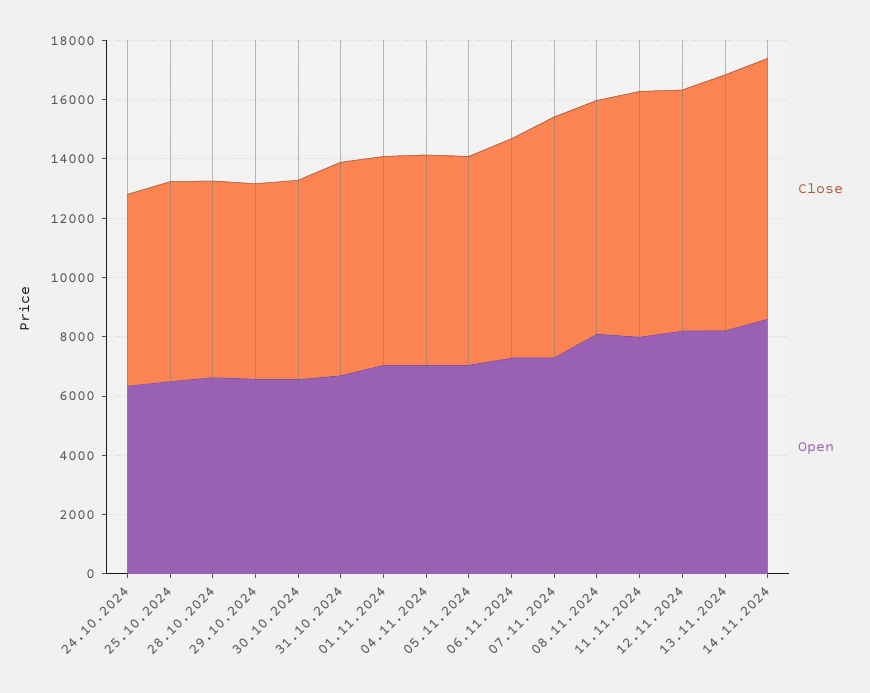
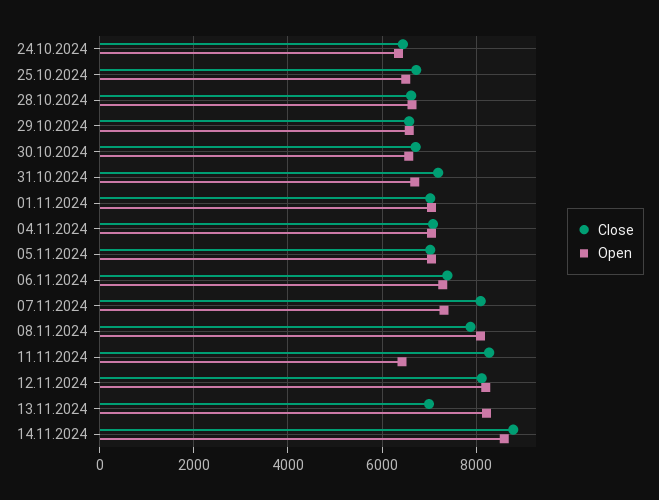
Open, 11.11.2024: 8000 -> 6400
Close, 13.11.2024: 8500 -> 7000

